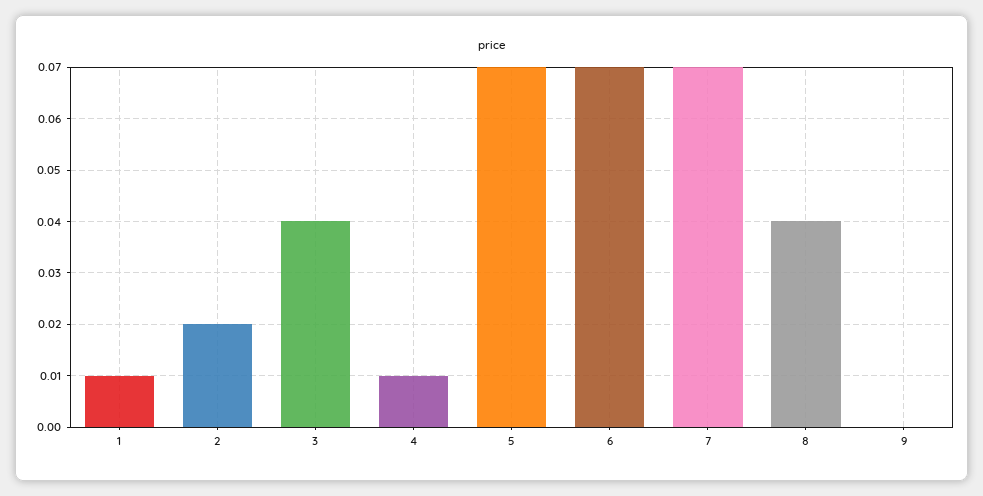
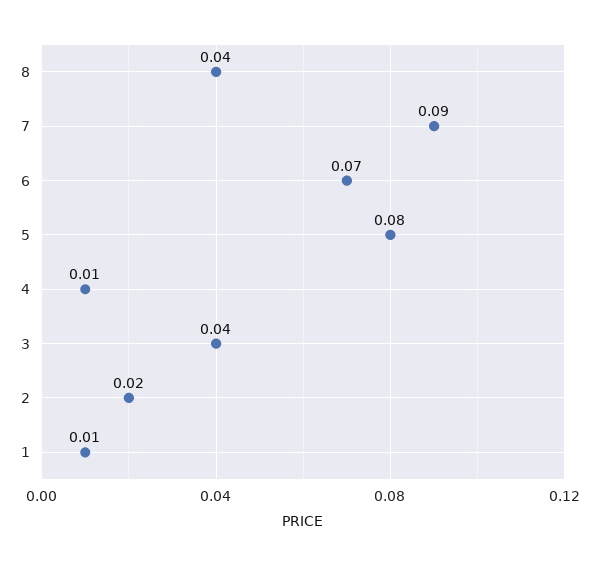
5: 0.07 -> 0.08
7: 0.07 -> 0.09
9: 0 -> none

